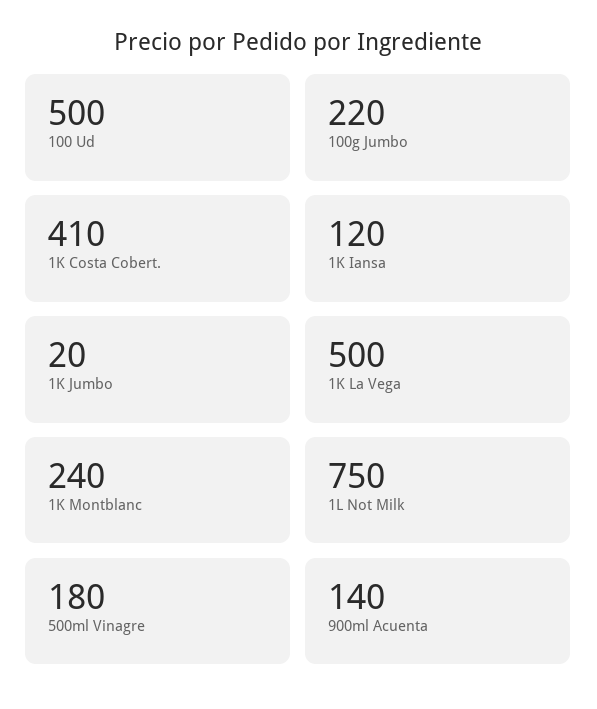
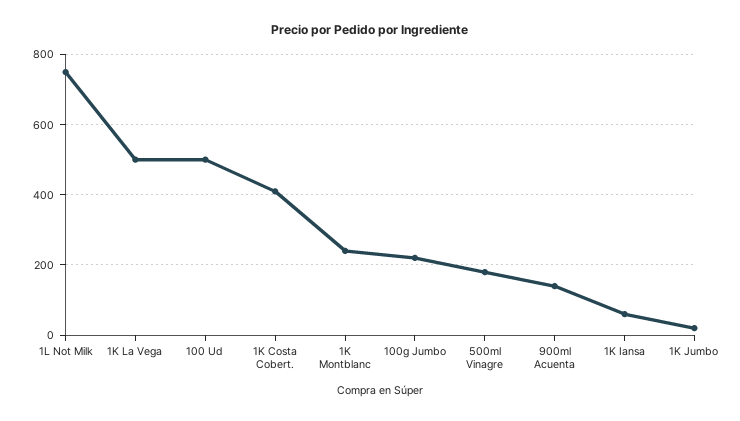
1K Iansa: 120 -> 60

